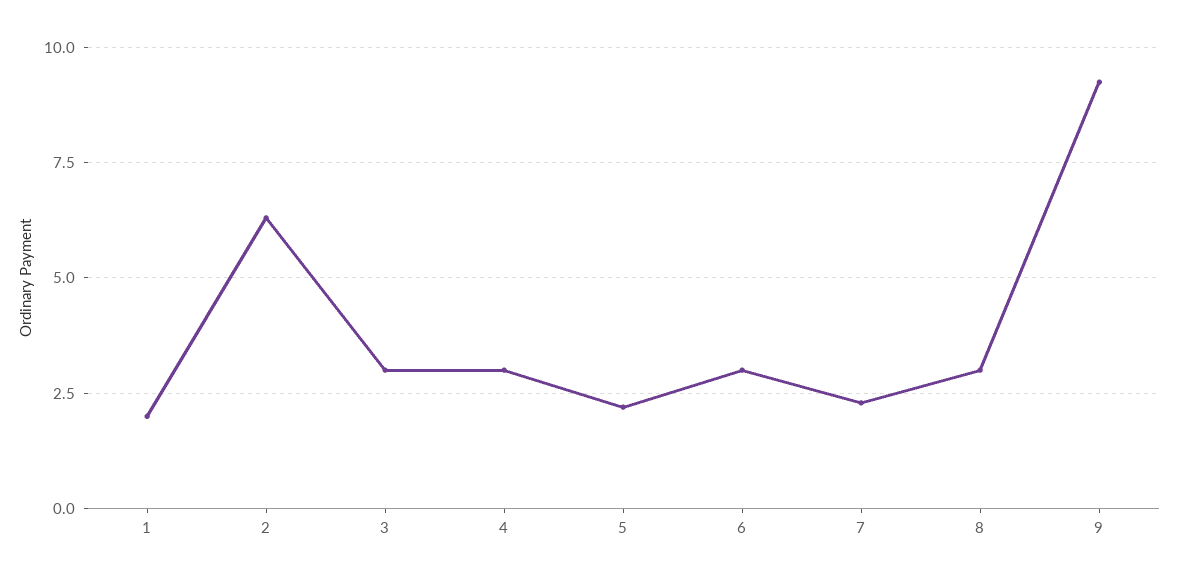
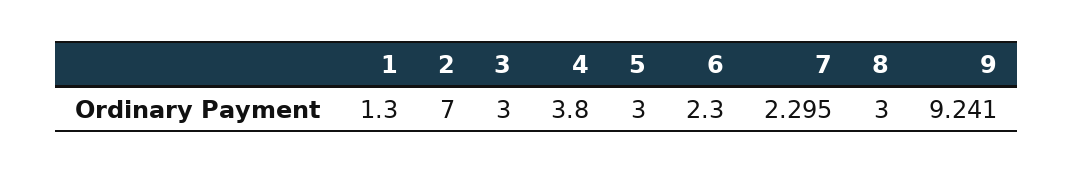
1: 2 -> 1.3
2: 6.25 -> 7
4: 3 -> 3.8
5: 2.25 -> 3
6: 3 -> 2.3

